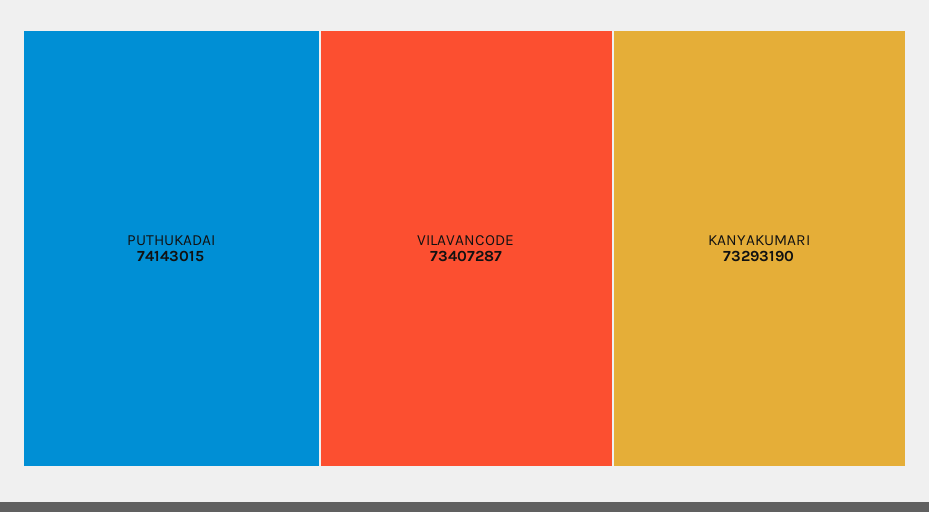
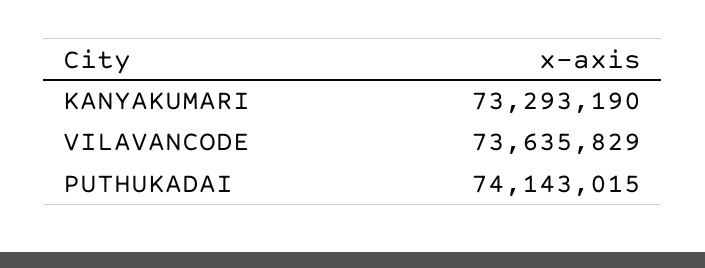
VILAVANCODE: 73407287 -> 73635829

